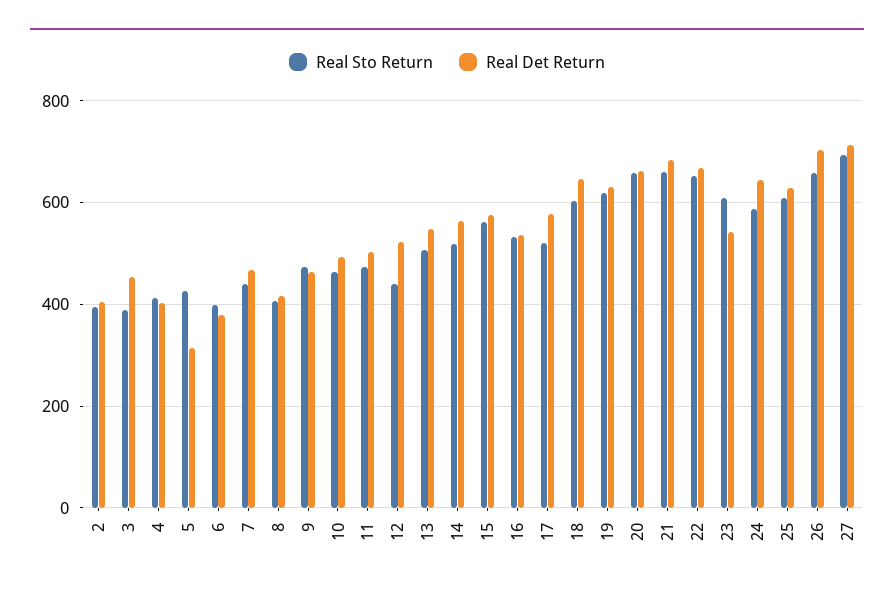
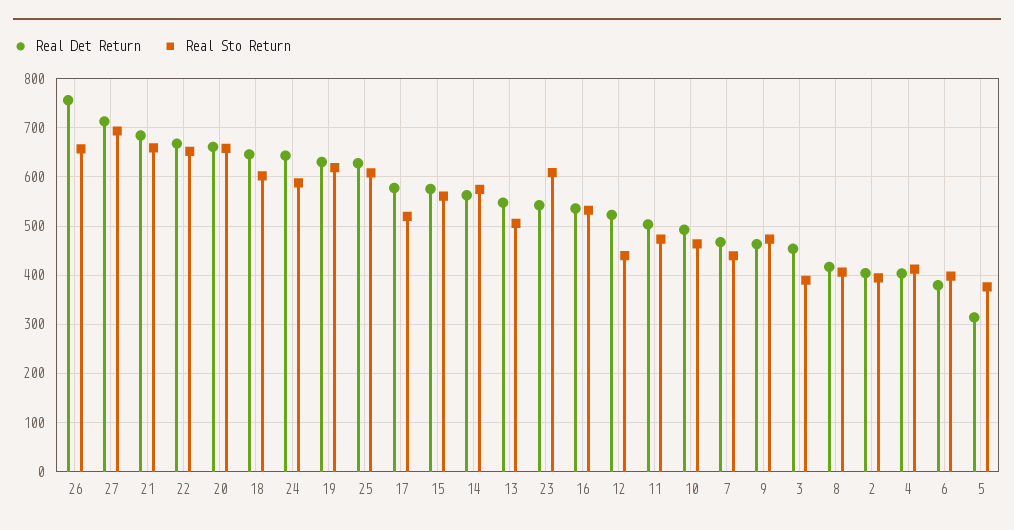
Real Sto Return, 5: 420 -> 380
Real Sto Return, 14: 520 -> 580
Real Det Return, 26: 700 -> 760

